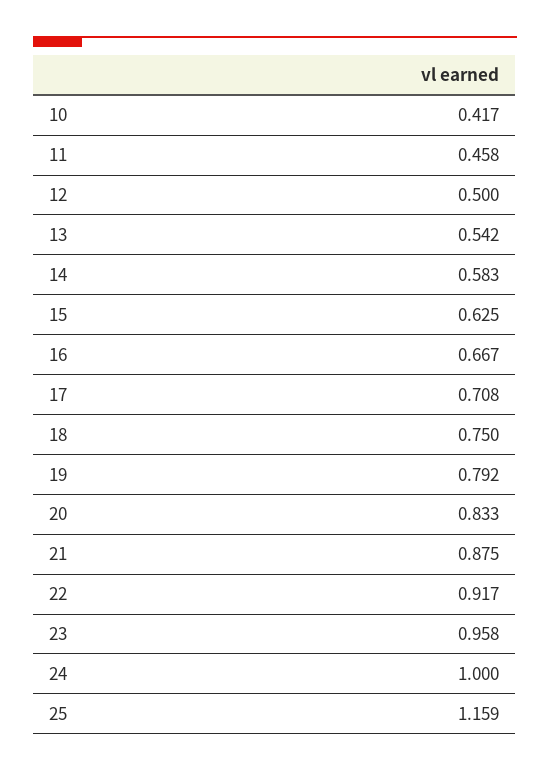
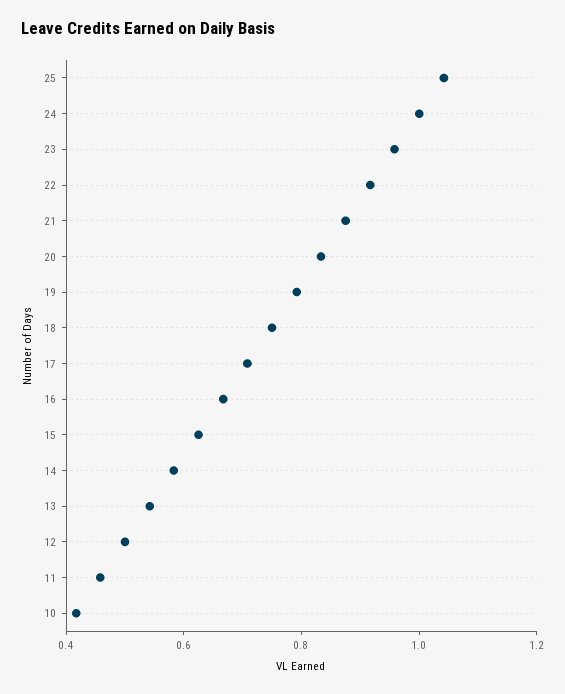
25: 1.159 -> 1.05

